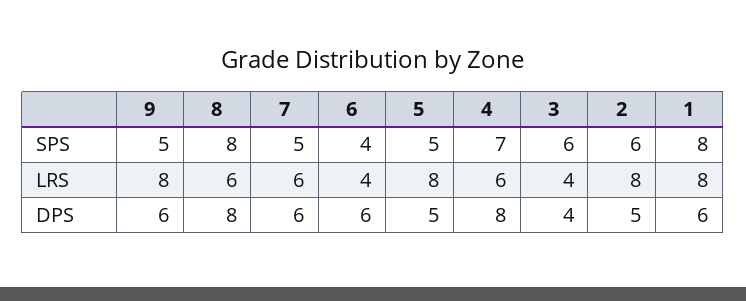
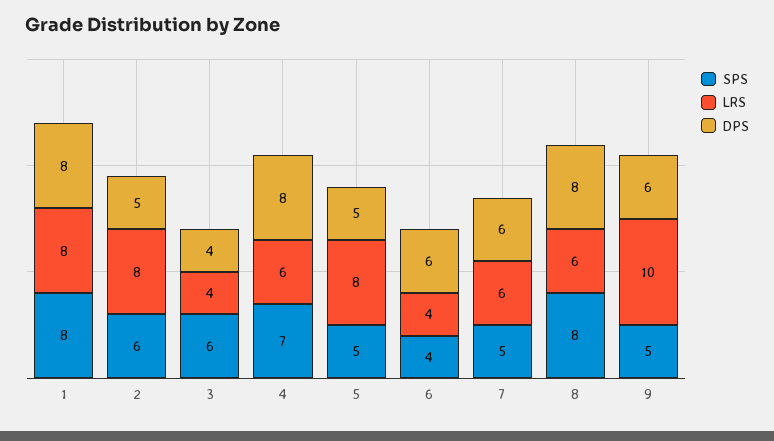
LRS, 9: 8 -> 10
DPS, 1: 6 -> 8

